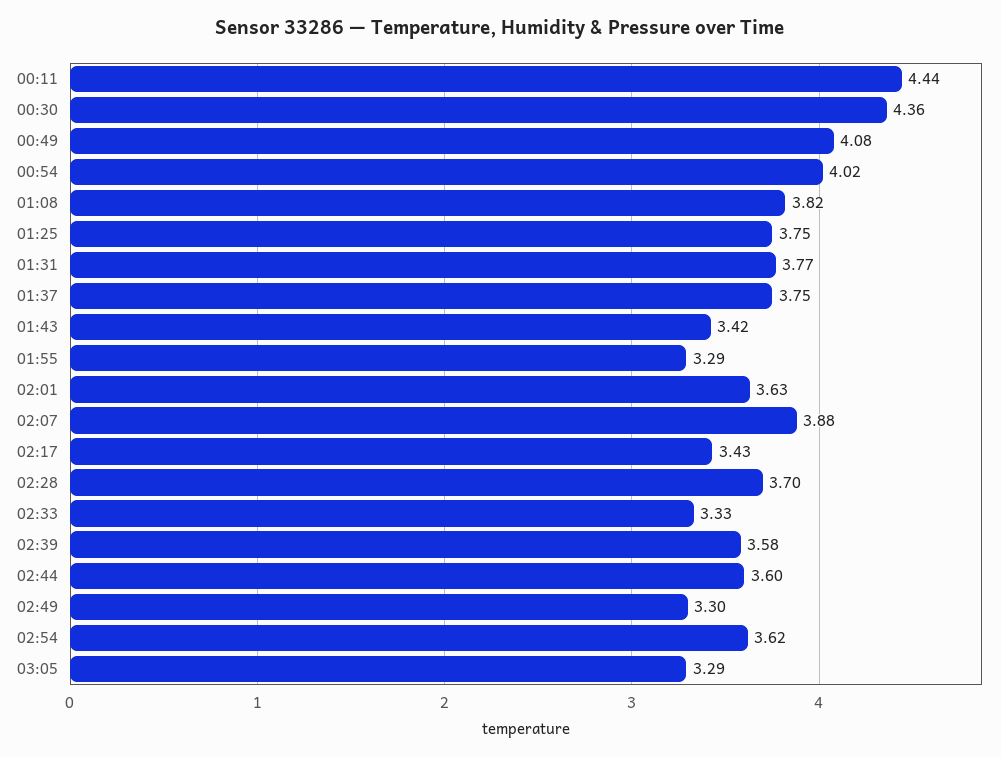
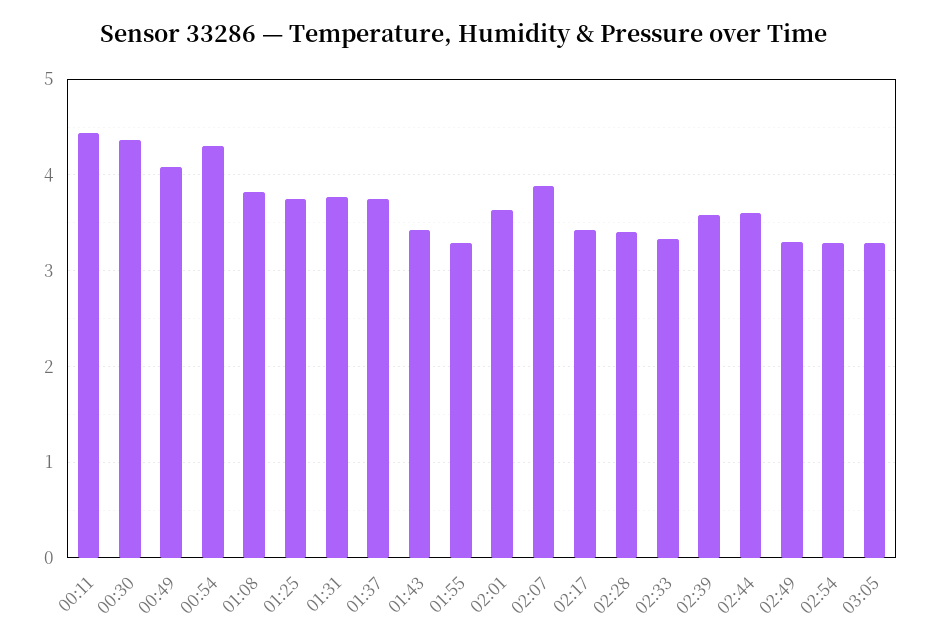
00:54: 4.02 -> 4.3
02:28: 3.7 -> 3.4
02:54: 3.62 -> 3.3

